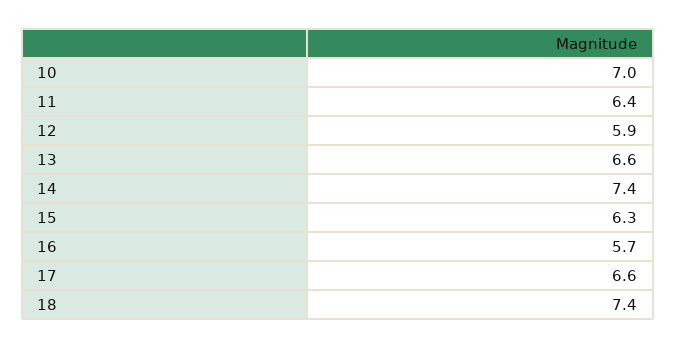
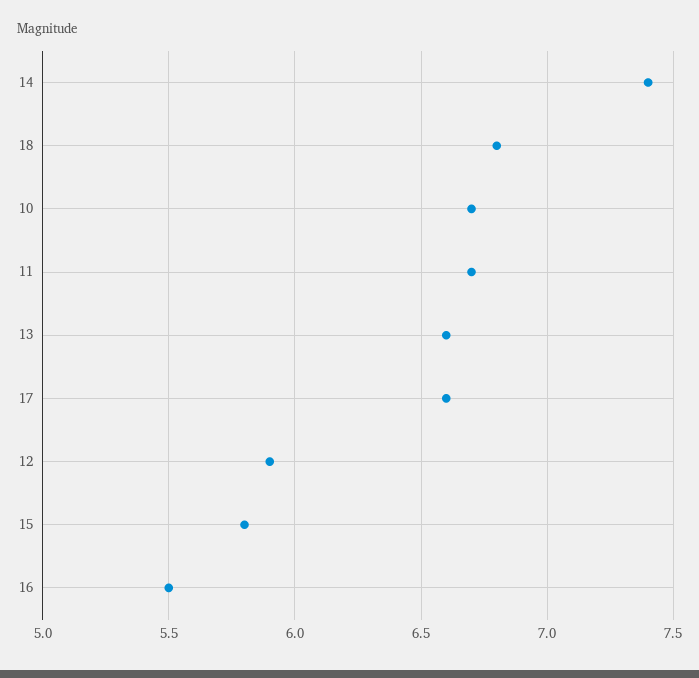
10: 7 -> 6.7
11: 6.4 -> 6.7
15: 6.3 -> 5.8
16: 5.7 -> 5.5
18: 7.4 -> 6.8

